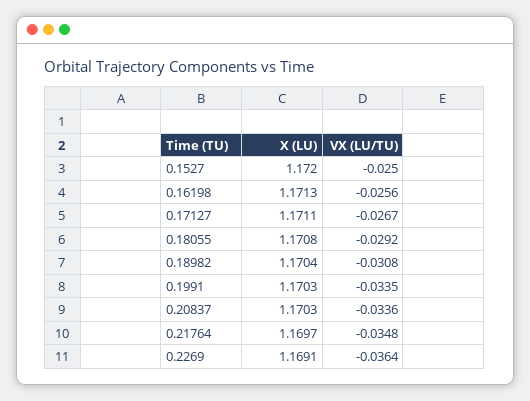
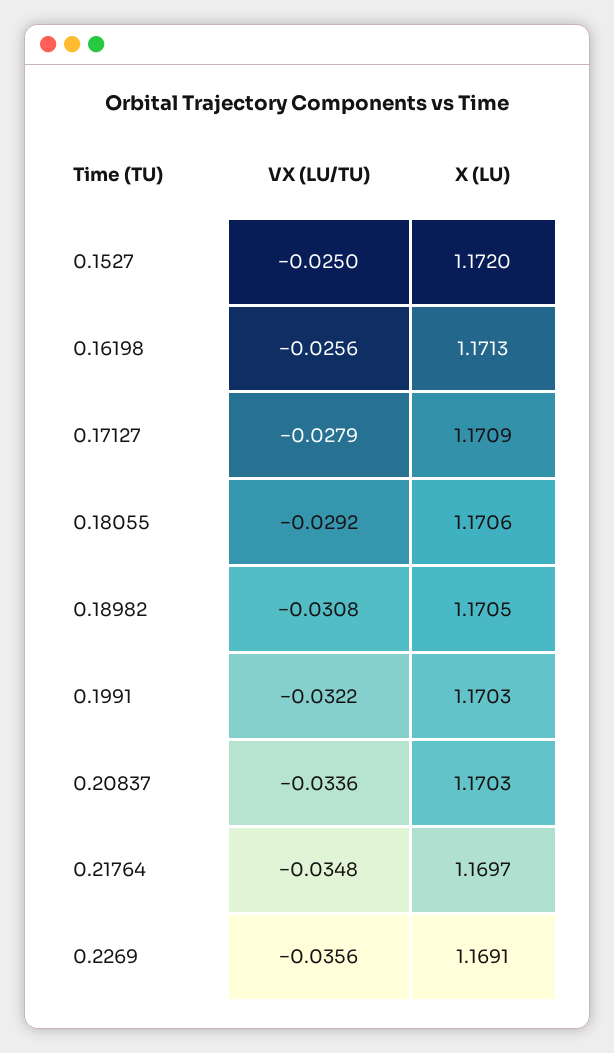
X (LU), 0.17127: 1.1711 -> 1.1709
VX (LU/TU), 0.17127: -0.0267 -> -0.0279
X (LU), 0.18055: 1.1708 -> 1.1706
X (LU), 0.18982: 1.1704 -> 1.1705
VX (LU/TU), 0.1991: -0.0335 -> -0.0322
VX (LU/TU), 0.2269: -0.0364 -> -0.0356

